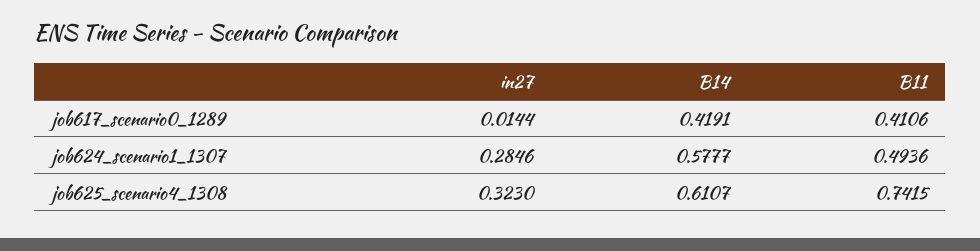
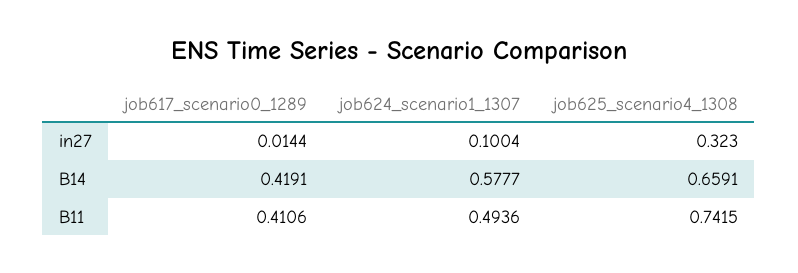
in27, job624_scenario1_1307: 0.2846 -> 0.1004
B14, job625_scenario4_1308: 0.6107 -> 0.6591

